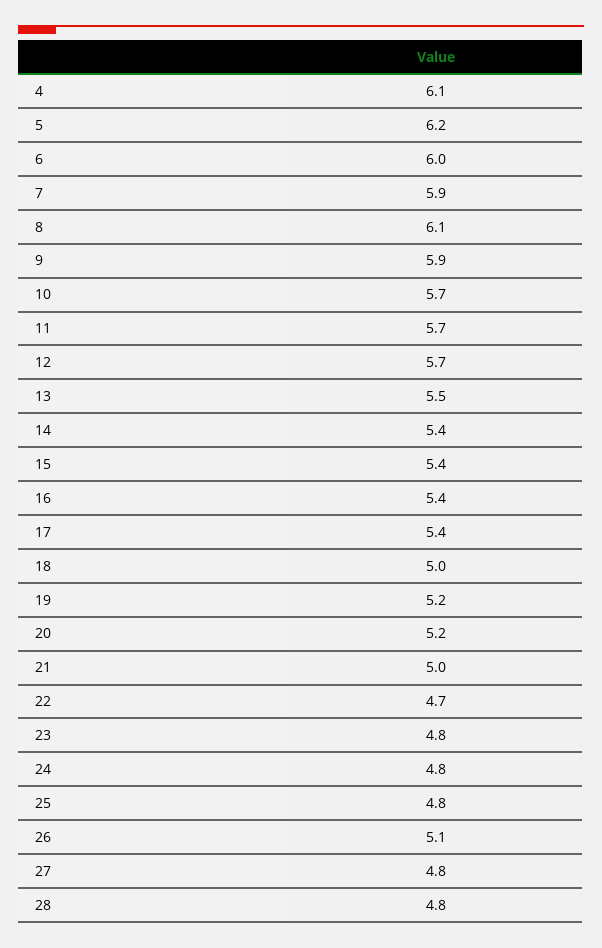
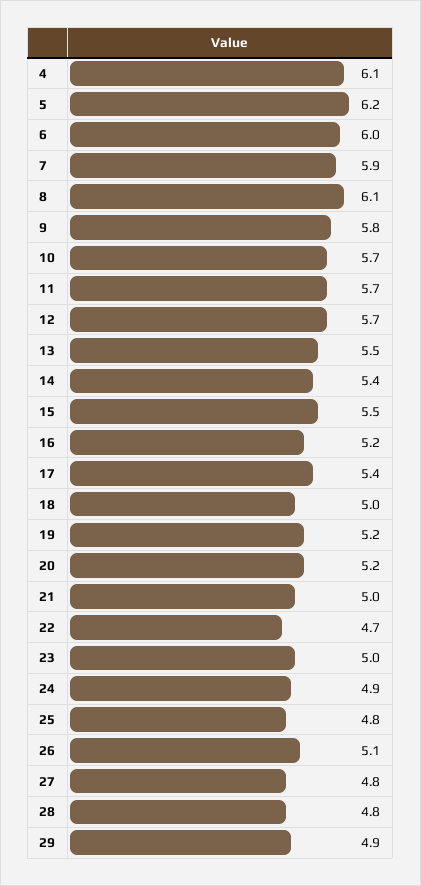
9: 5.9 -> 5.8
15: 5.4 -> 5.5
16: 5.4 -> 5.2
23: 4.8 -> 5
24: 4.8 -> 4.9
29: none -> 4.9

